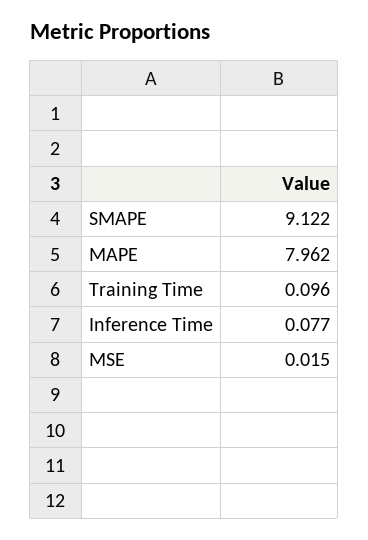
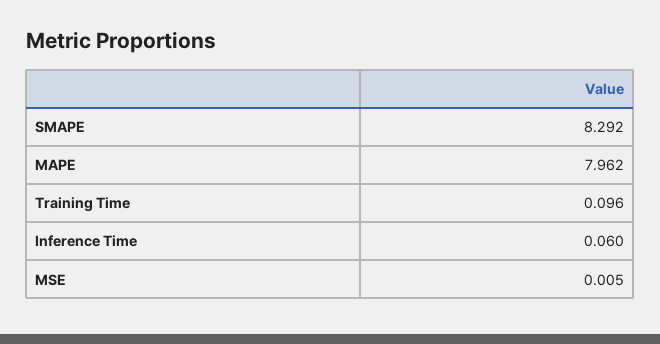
SMAPE: 9.122 -> 8.292
Inference Time: 0.077 -> 0.06
MSE: 0.015 -> 0.005

